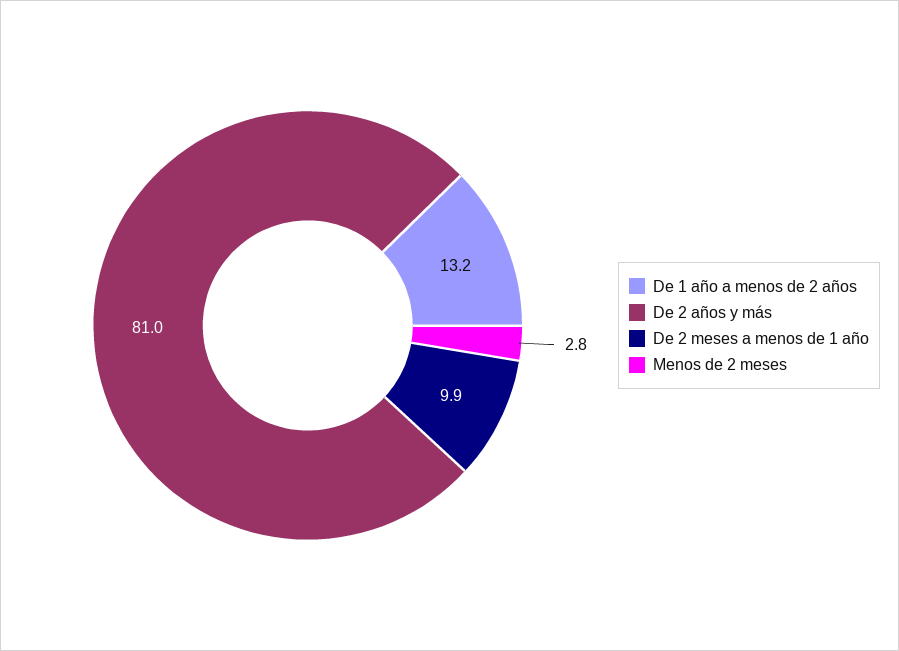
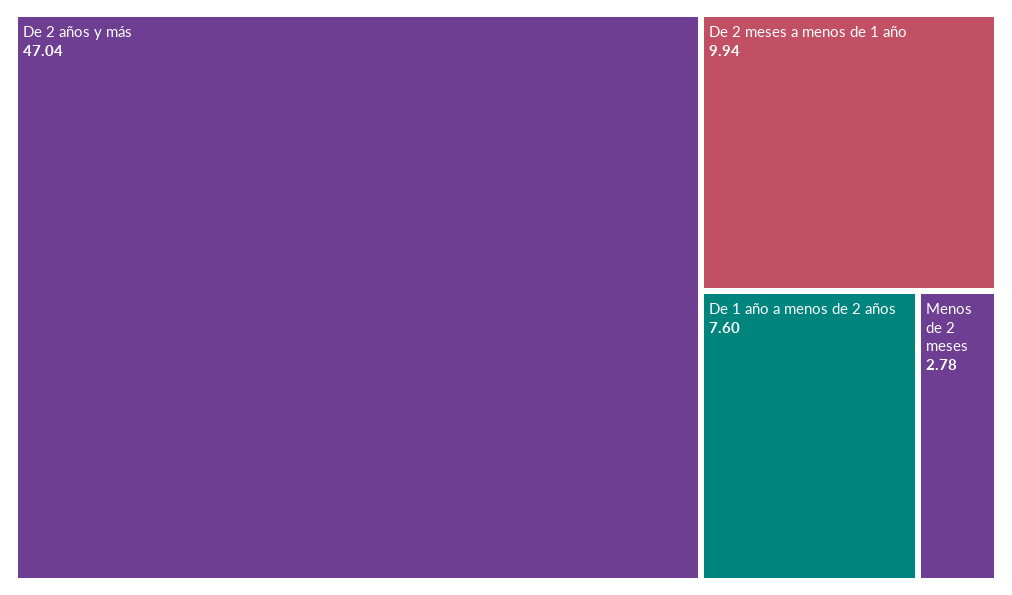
De 1 año a menos de 2 años: 13.2 -> 7.6
De 2 años y más: 81 -> 47.04

